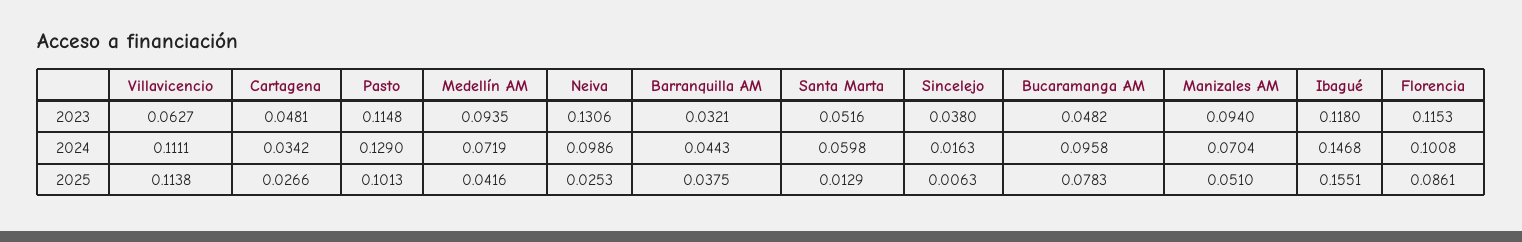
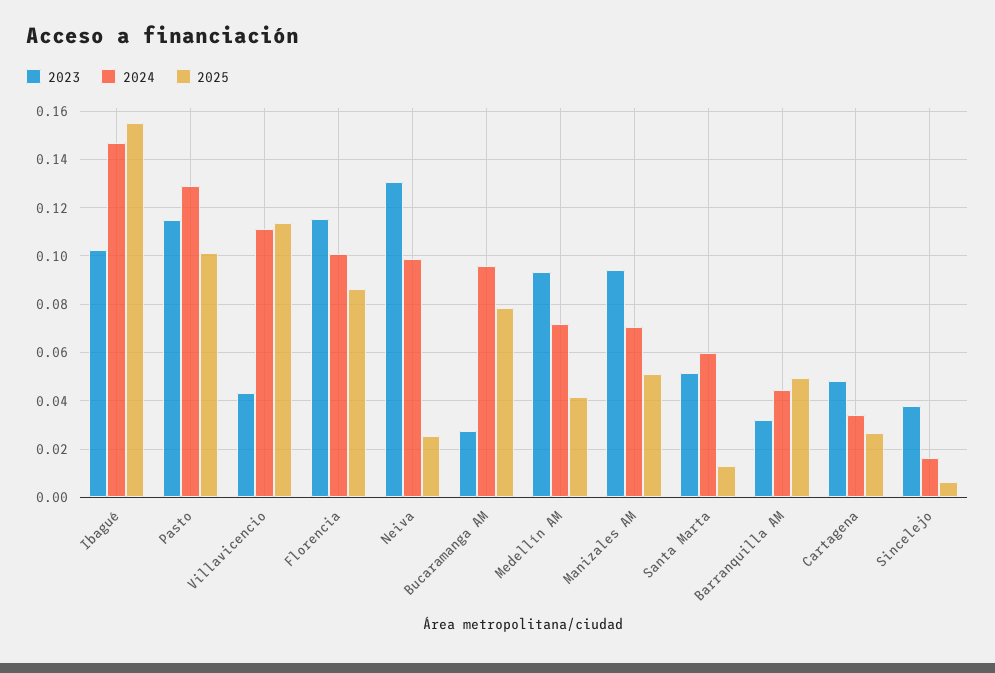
2023, Villavicencio: 0.0627 -> 0.0425
2023, Bucaramanga AM: 0.0482 -> 0.0275
2023, Ibagué: 0.118 -> 0.1025
2025, Barranquilla AM: 0.0375 -> 0.05

